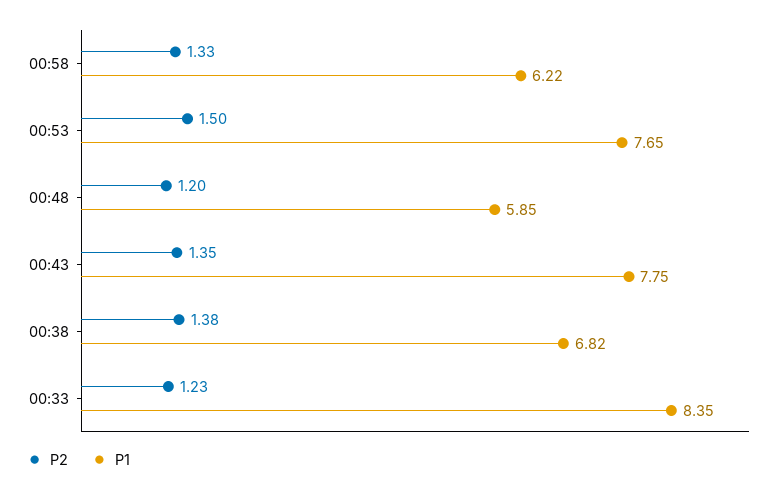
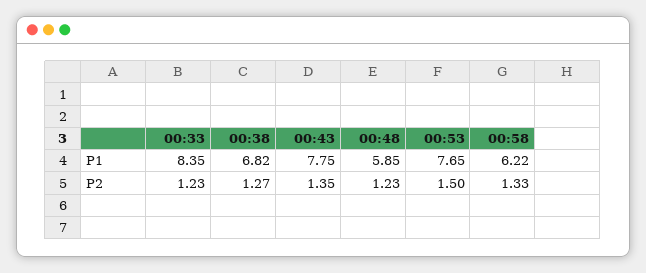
P2, 00:48: 1.2 -> 1.23
P2, 00:38: 1.38 -> 1.27

